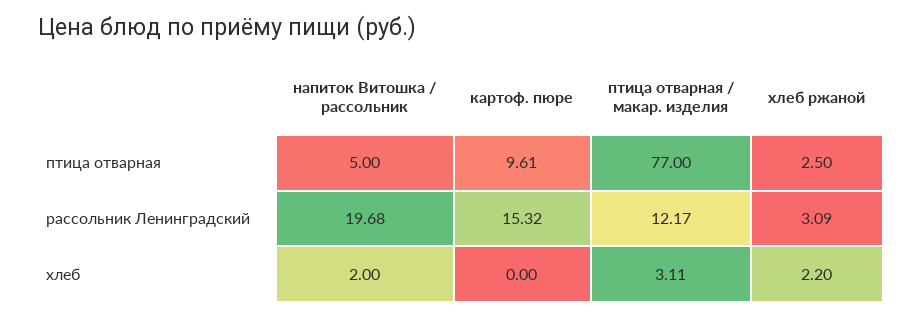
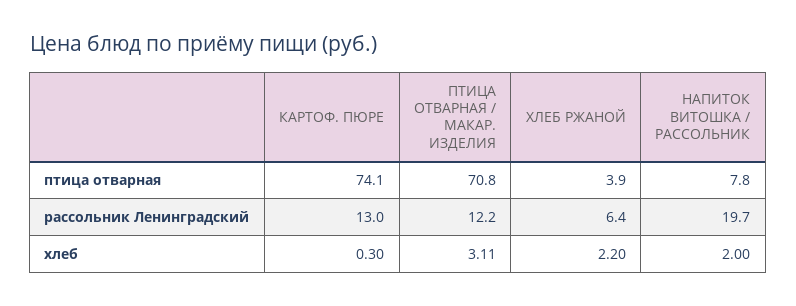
напиток Витошка / рассольник, птица отварная: 5 -> 7.8
картоф. пюре, птица отварная: 9.61 -> 74.1
птица отварная / макар. изделия, птица отварная: 77 -> 70.8
хлеб ржаной, птица отварная: 2.5 -> 3.9
картоф. пюре, рассольник Ленинградский: 15.32 -> 13
хлеб ржаной, рассольник Ленинградский: 3.09 -> 6.4
картоф. пюре, хлеб: 0 -> 0.3

